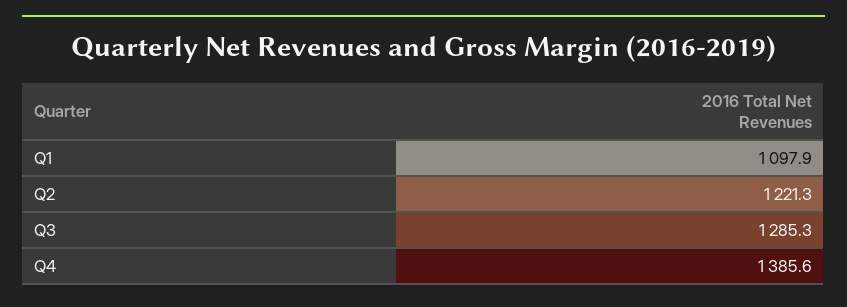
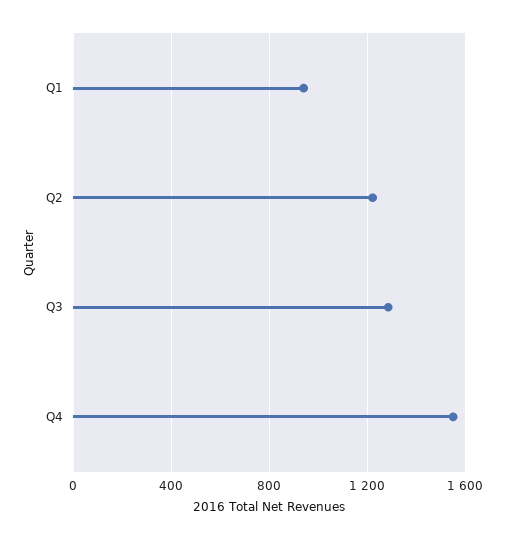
Q1: 1097.9 -> 950
Q4: 1385.6 -> 1550

